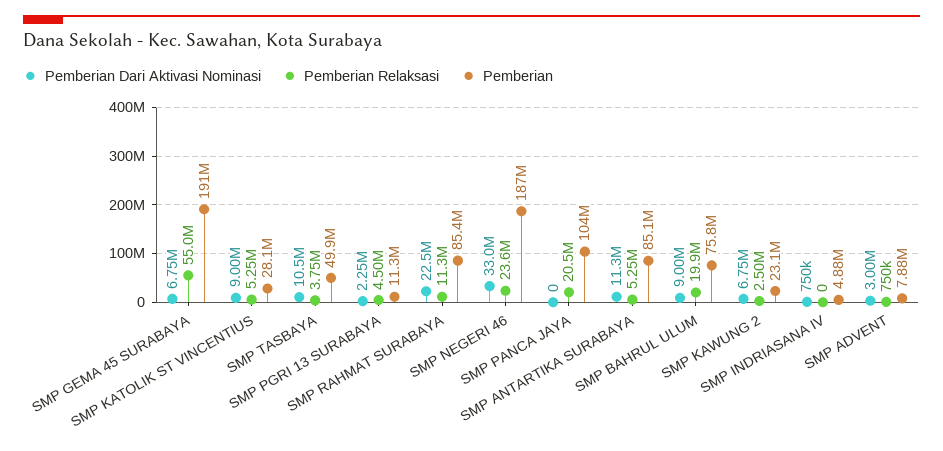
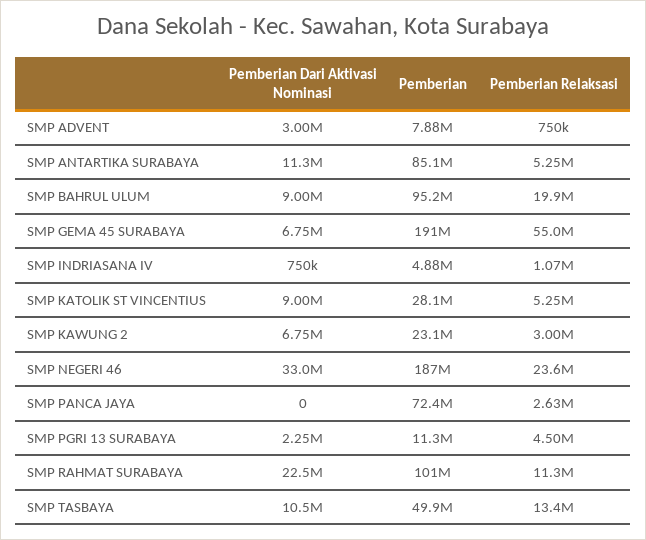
Pemberian Relaksasi, SMP TASBAYA: 3750000 -> 13400000
Pemberian, SMP RAHMAT SURABAYA: 85400000 -> 101000000
Pemberian Relaksasi, SMP PANCA JAYA: 20500000 -> 2630000
Pemberian, SMP PANCA JAYA: 104000000 -> 72400000
Pemberian, SMP BAHRUL ULUM: 75800000 -> 95200000
Pemberian Relaksasi, SMP KAWUNG 2: 2500000 -> 3000000
Pemberian Relaksasi, SMP INDRIASANA IV: 0 -> 1070000

